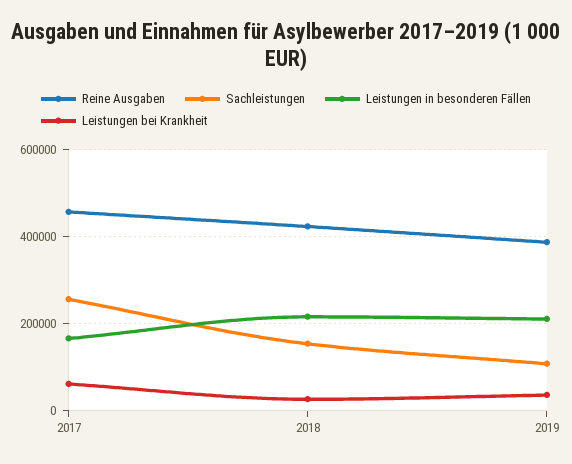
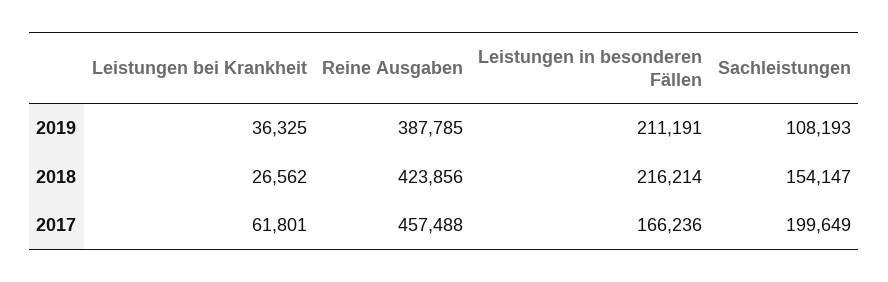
Sachleistungen, 2017: 260000 -> 199649

